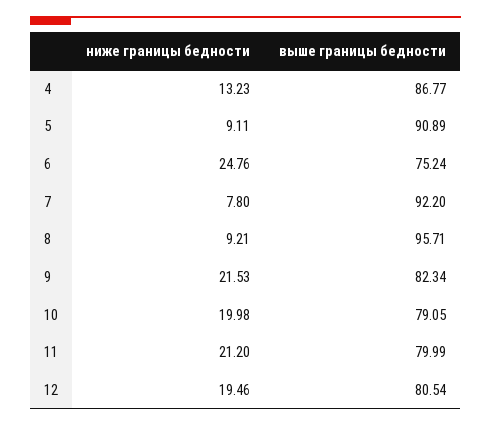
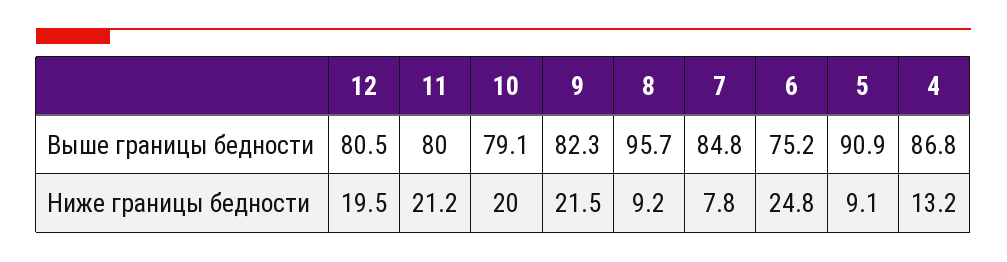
выше границы бедности, 7: 92.2 -> 84.8

